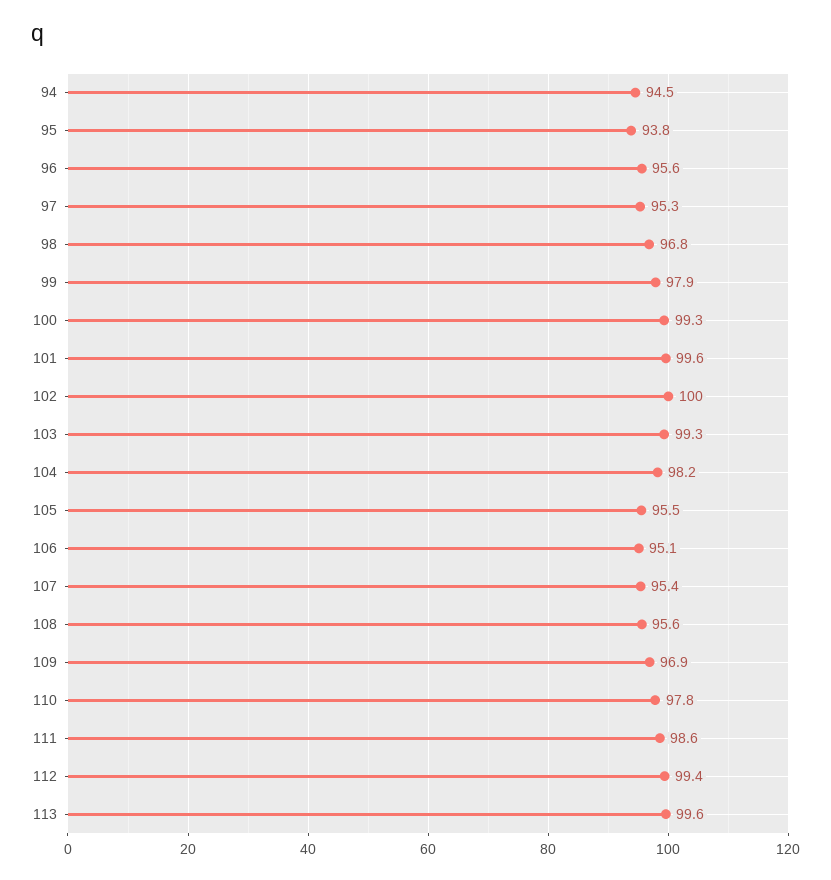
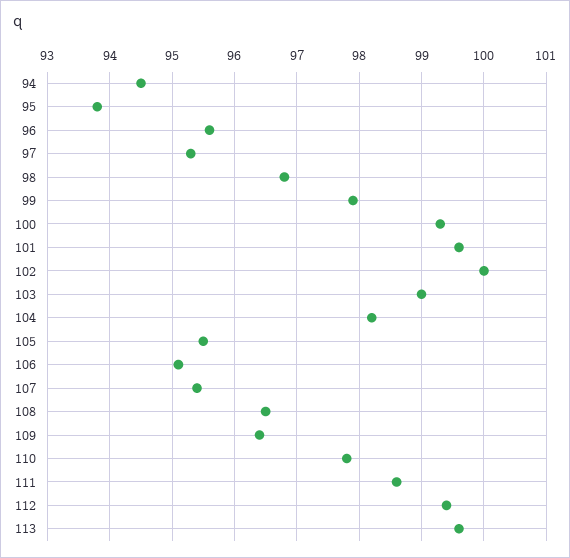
103: 99.3 -> 99
108: 95.6 -> 96.5
109: 96.9 -> 96.4

